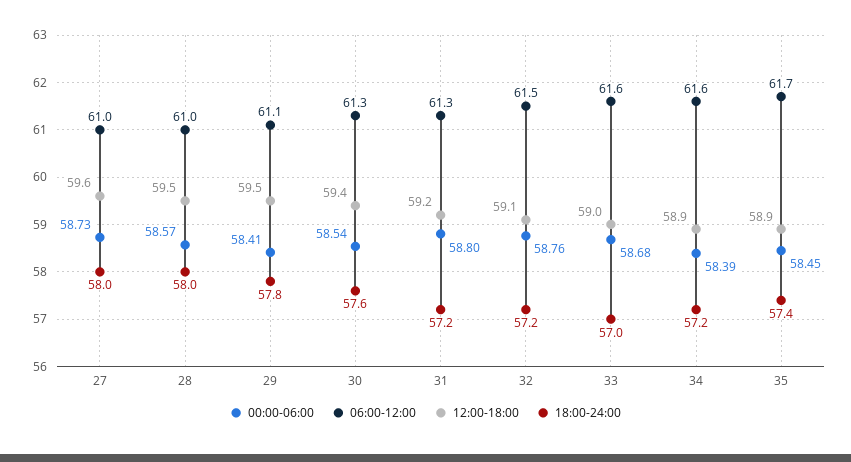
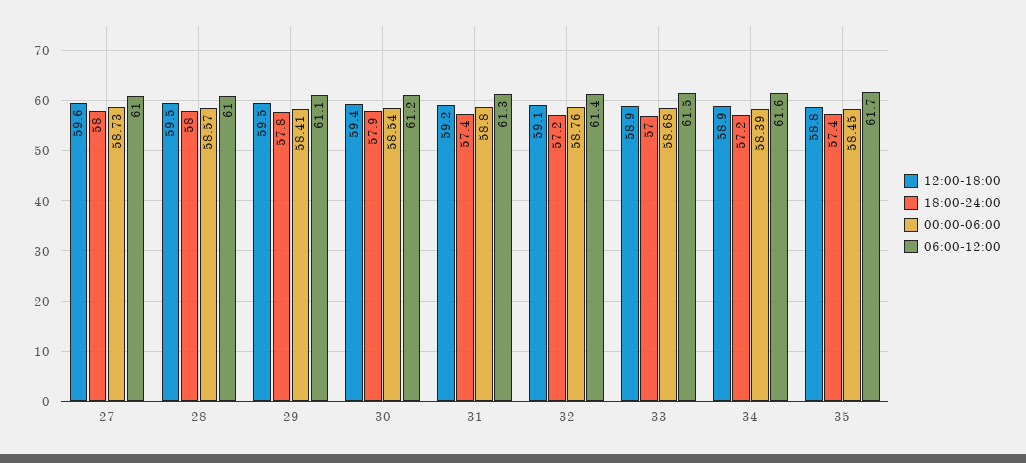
06:00-12:00, 30: 61.3 -> 61.2
18:00-24:00, 30: 57.6 -> 57.9
18:00-24:00, 31: 57.2 -> 57.4
06:00-12:00, 32: 61.5 -> 61.4
06:00-12:00, 33: 61.6 -> 61.5
12:00-18:00, 33: 59 -> 58.9
12:00-18:00, 35: 58.9 -> 58.8

